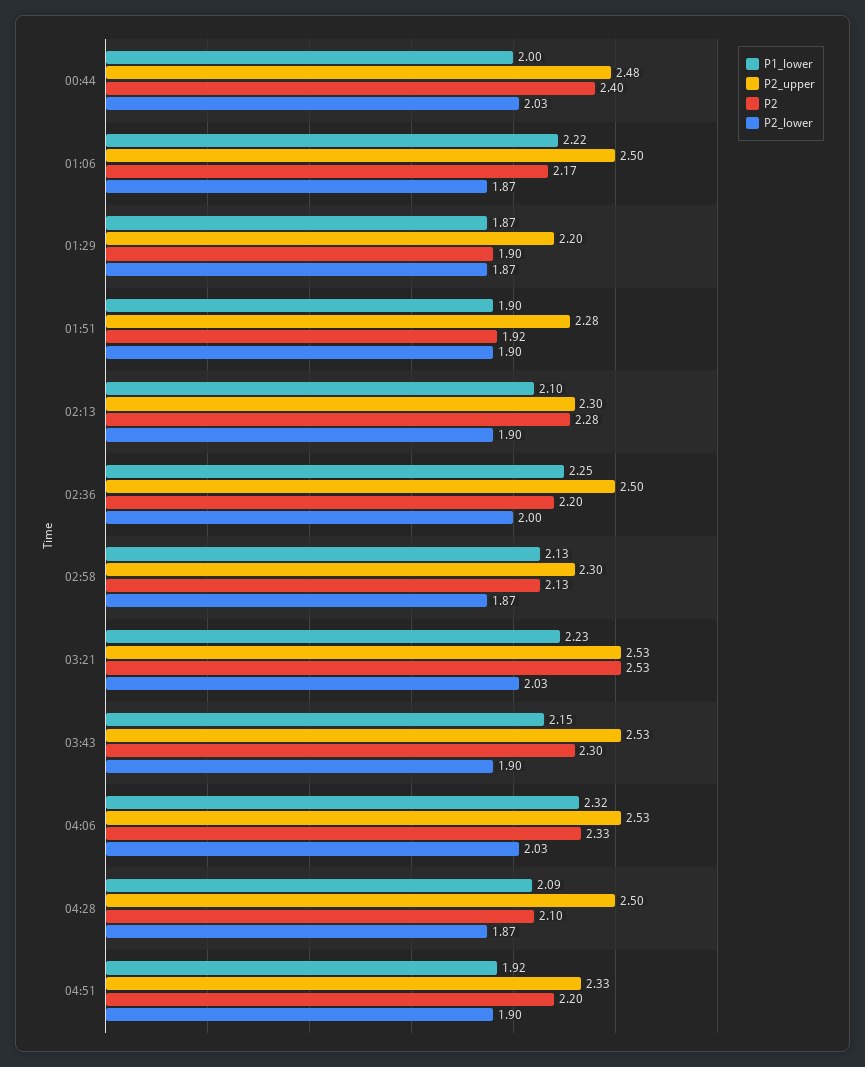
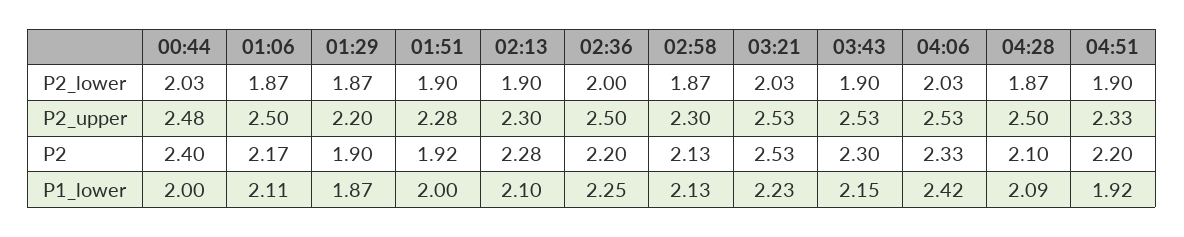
P1_lower, 01:06: 2.22 -> 2.11
P1_lower, 01:51: 1.9 -> 2
P1_lower, 04:06: 2.32 -> 2.42

